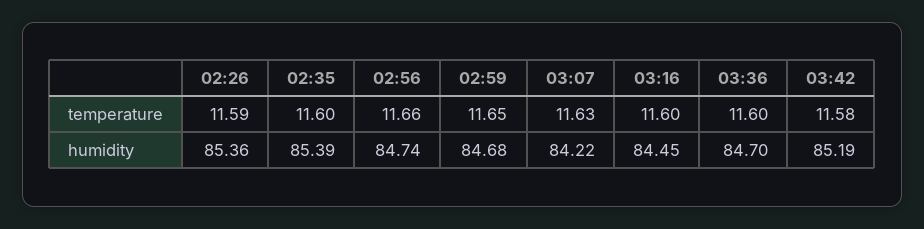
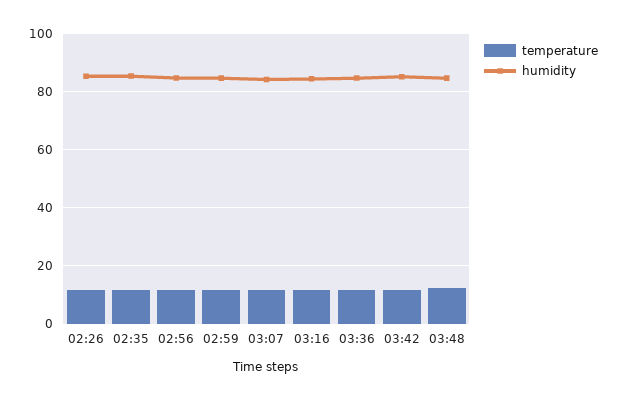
temperature, 03:48: none -> 12.5
humidity, 03:48: none -> 85

